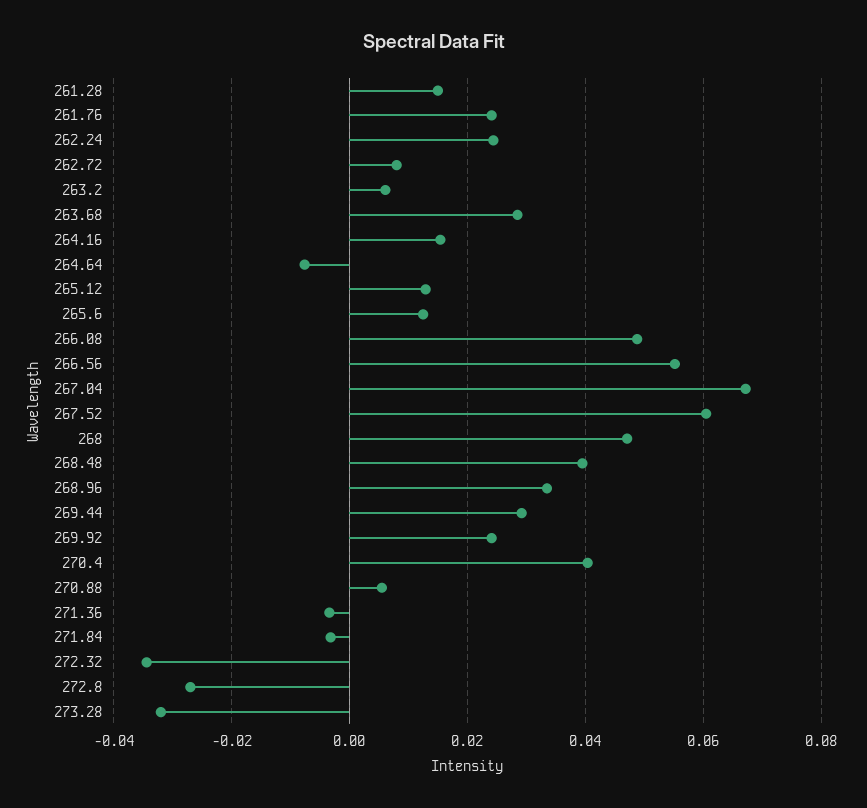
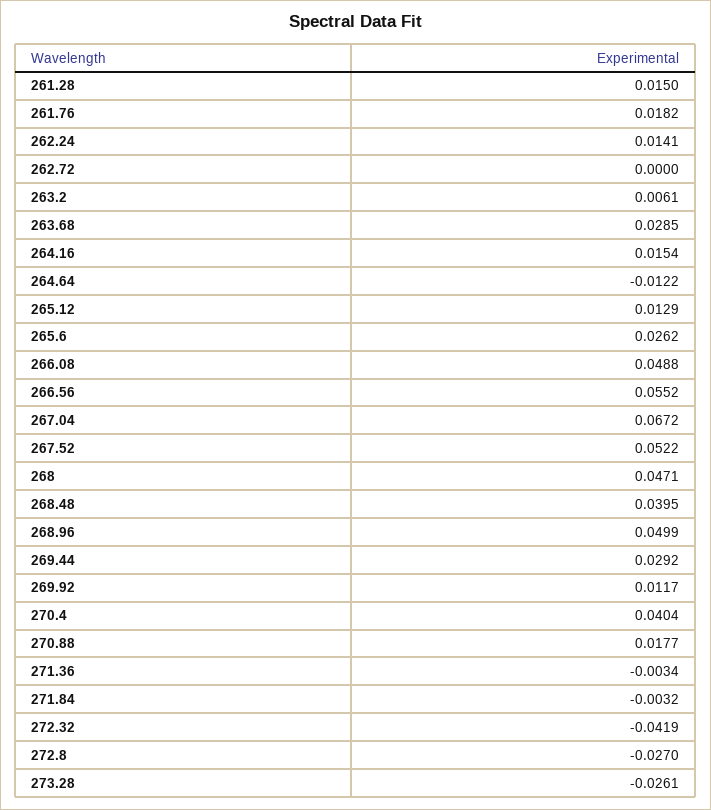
261.76: 0.024 -> 0.0182
262.24: 0.024 -> 0.0141
262.72: 0.008 -> 0
264.64: -0.008 -> -0.0122
265.6: 0.012 -> 0.0262
267.52: 0.06 -> 0.0522
268.96: 0.034 -> 0.0499
269.92: 0.024 -> 0.0117
270.88: 0.006 -> 0.0177
272.32: -0.034 -> -0.0419
273.28: -0.032 -> -0.0261

